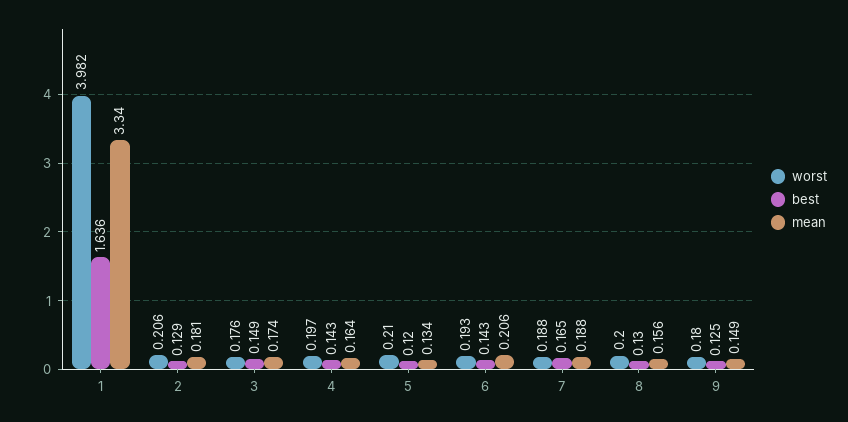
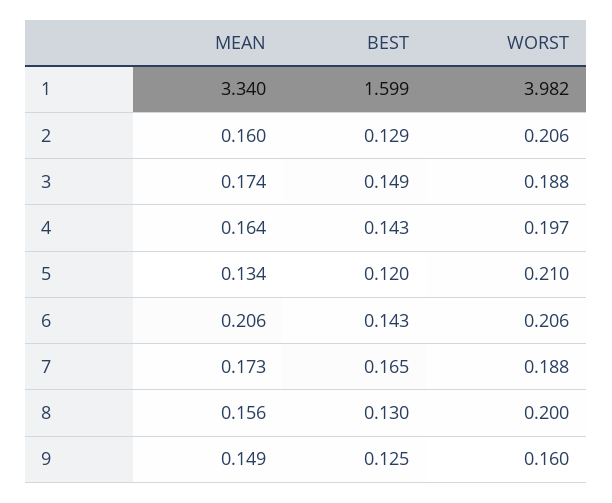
best, 1: 1.636 -> 1.599
mean, 2: 0.181 -> 0.16
worst, 3: 0.176 -> 0.188
worst, 6: 0.193 -> 0.206
mean, 7: 0.188 -> 0.173
worst, 9: 0.18 -> 0.16

